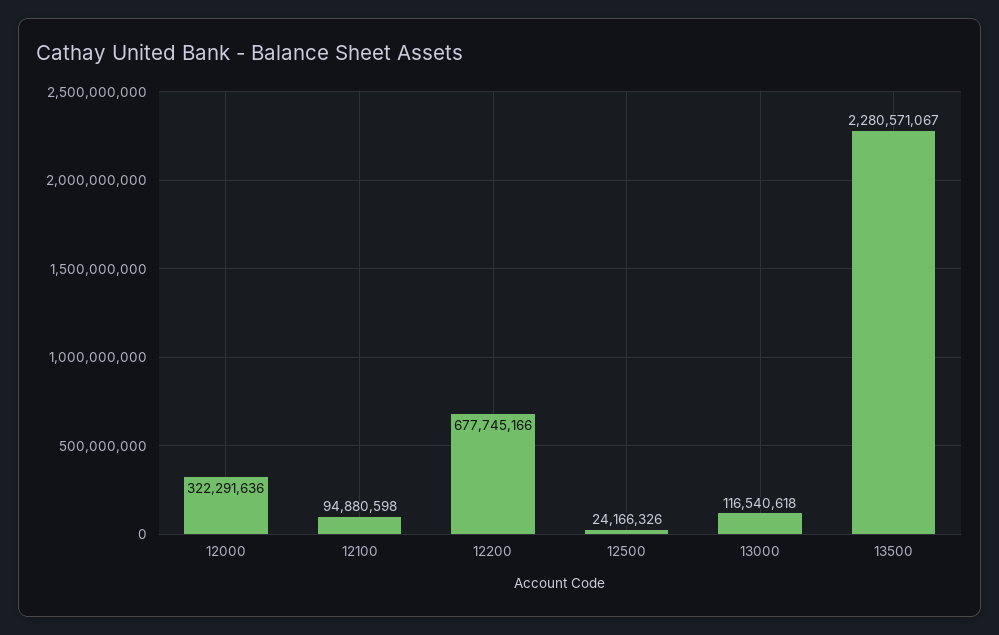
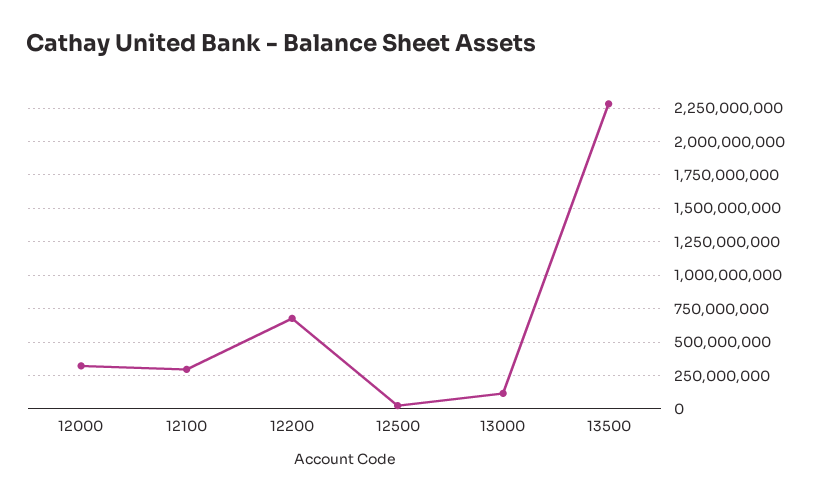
12100: 94880598 -> 300000000

